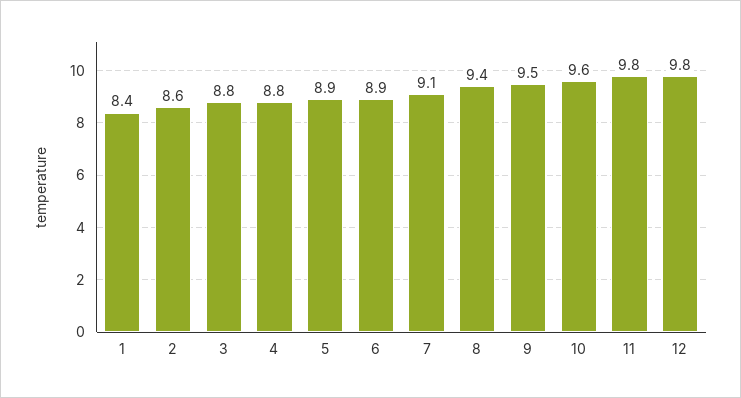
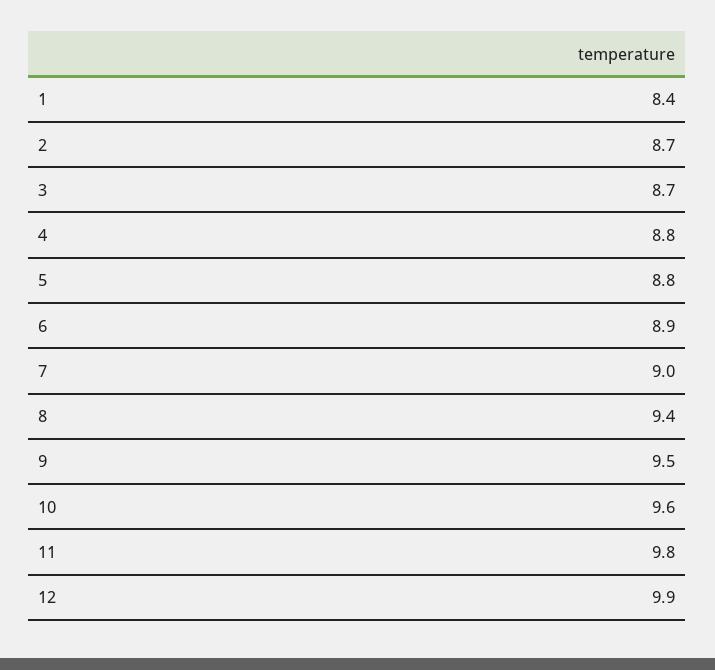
2: 8.6 -> 8.7
3: 8.8 -> 8.7
5: 8.9 -> 8.8
7: 9.1 -> 9
12: 9.8 -> 9.9

